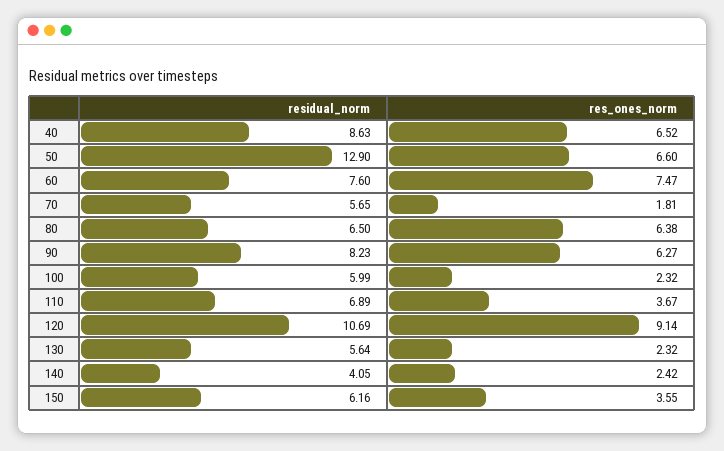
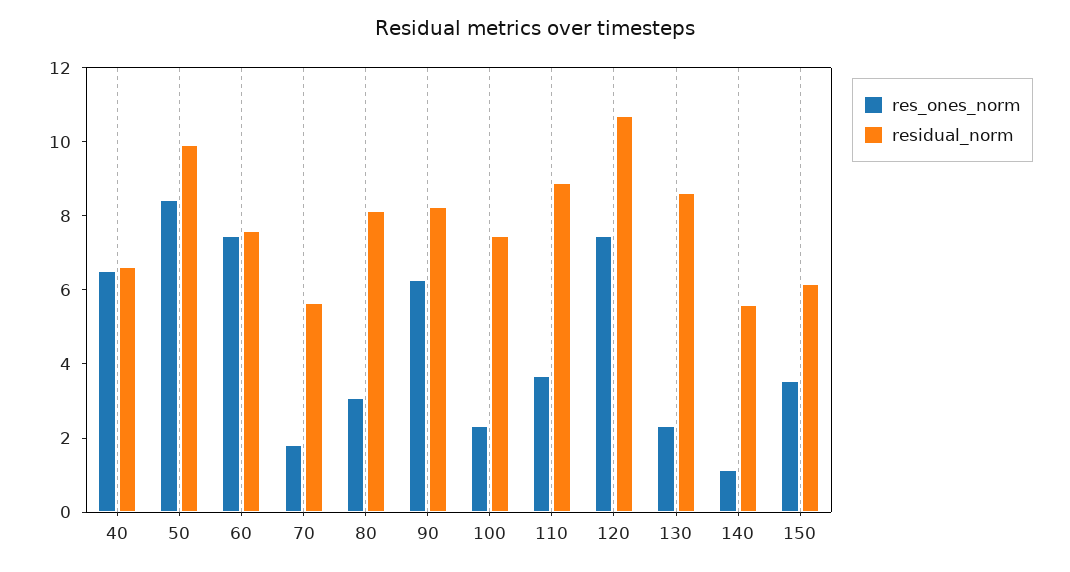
residual_norm, 40: 8.63 -> 6.5
residual_norm, 50: 12.9 -> 10
res_ones_norm, 50: 6.6 -> 8.5
residual_norm, 80: 6.5 -> 8
res_ones_norm, 80: 6.38 -> 3
residual_norm, 100: 5.99 -> 7.5
residual_norm, 110: 6.89 -> 9
res_ones_norm, 120: 9.14 -> 7.5
residual_norm, 130: 5.64 -> 8.5
residual_norm, 140: 4.05 -> 5.5
res_ones_norm, 140: 2.42 -> 1

